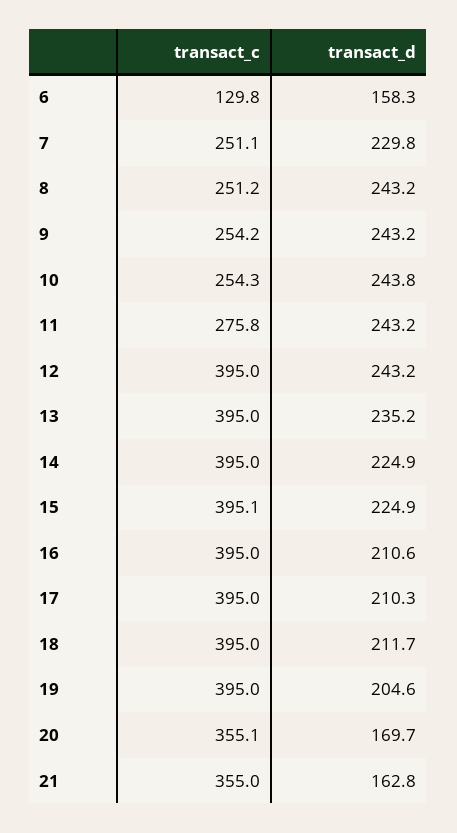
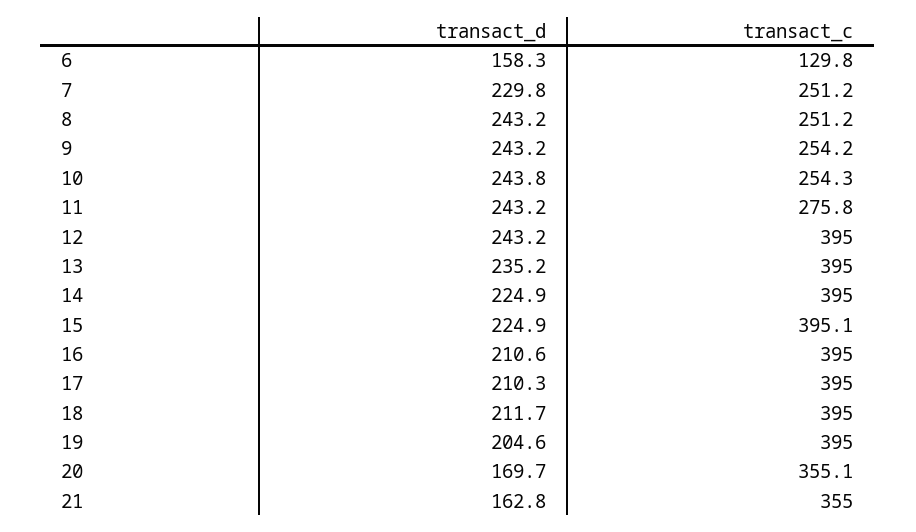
transact_c, 7: 251.1 -> 251.2

